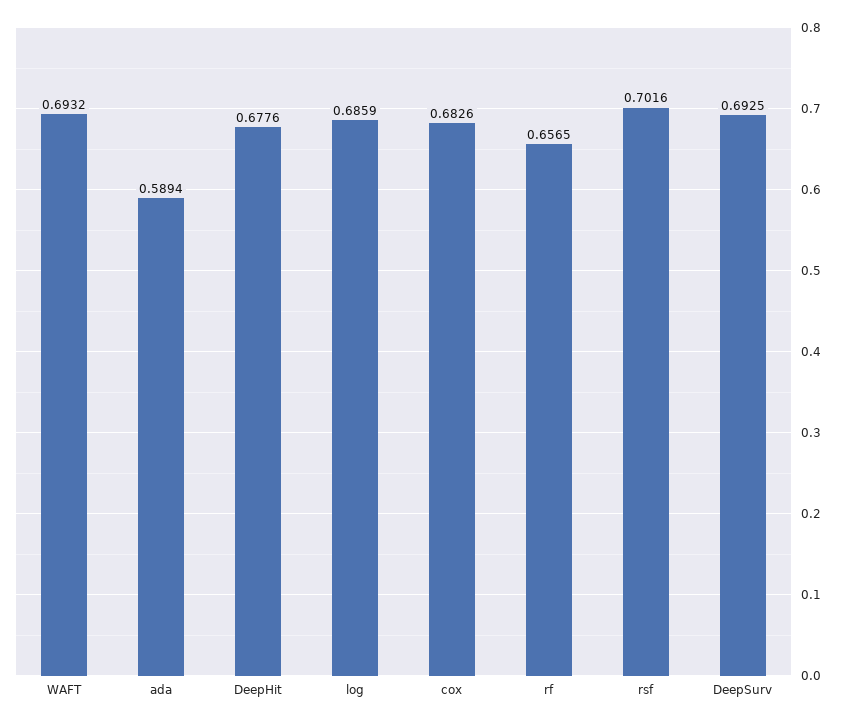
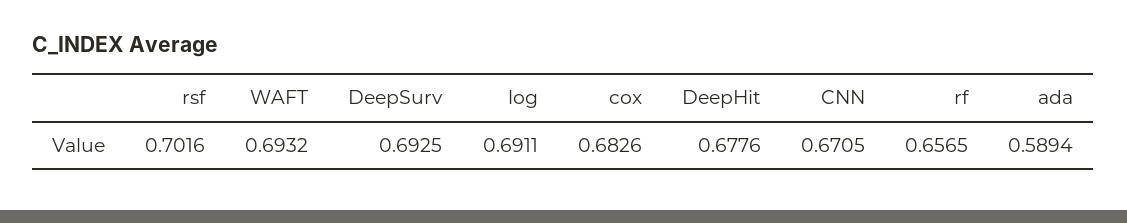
log: 0.6859 -> 0.6911
CNN: none -> 0.6705

